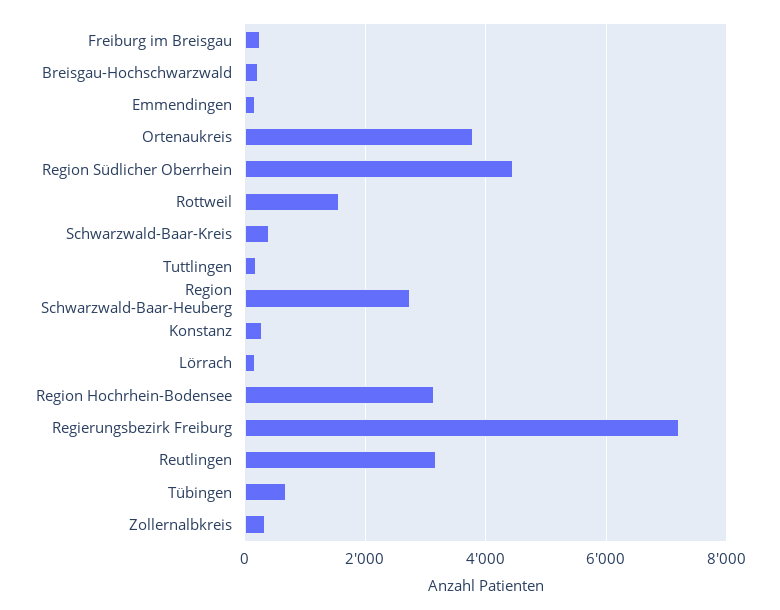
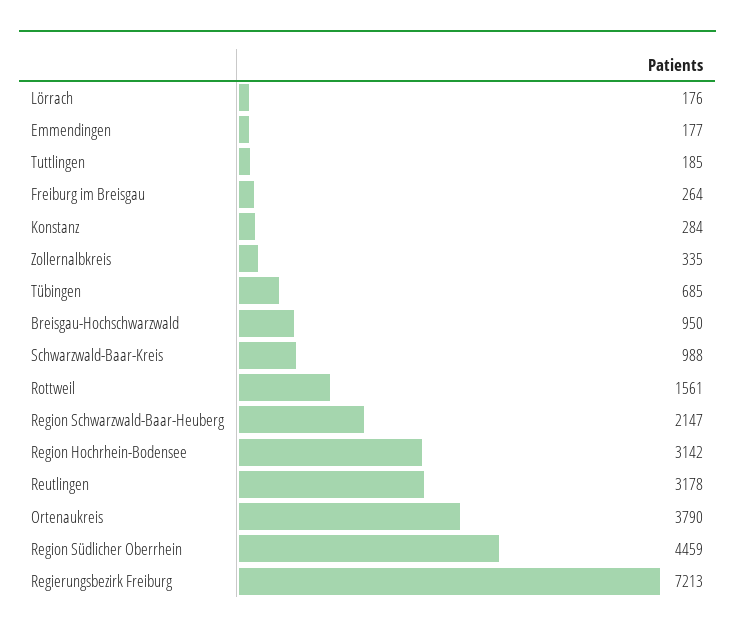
Breisgau-Hochschwarzwald: 200 -> 950
Schwarzwald-Baar-Kreis: 400 -> 988
Region Schwarzwald-Baar-Heuberg: 2800 -> 2147

